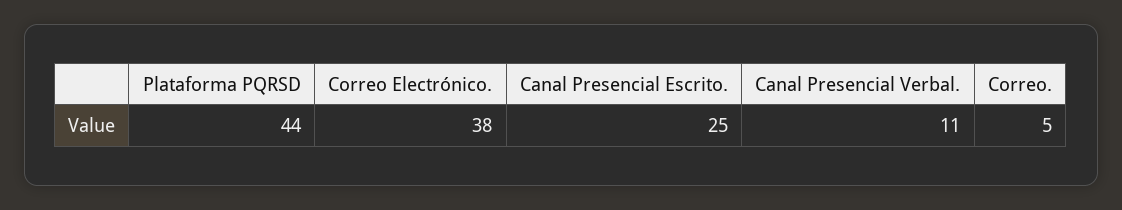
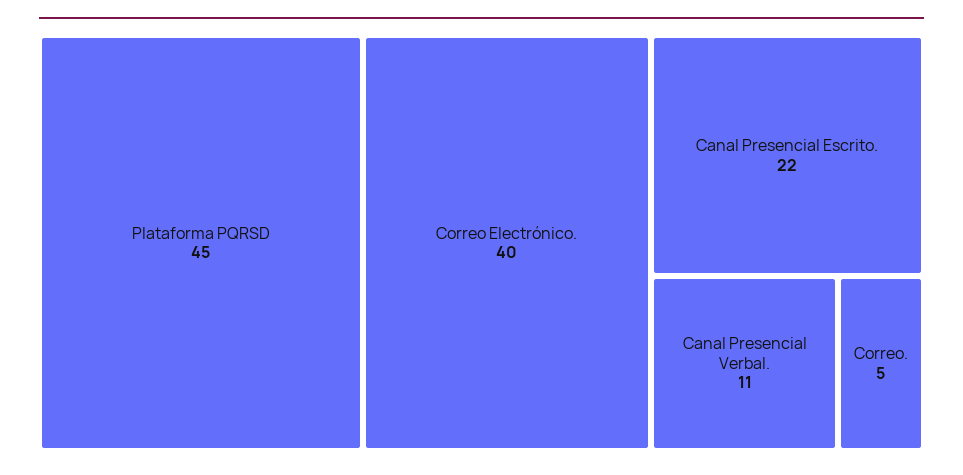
Plataforma PQRSD: 44 -> 45
Correo Electrónico.: 38 -> 40
Canal Presencial Escrito.: 25 -> 22

